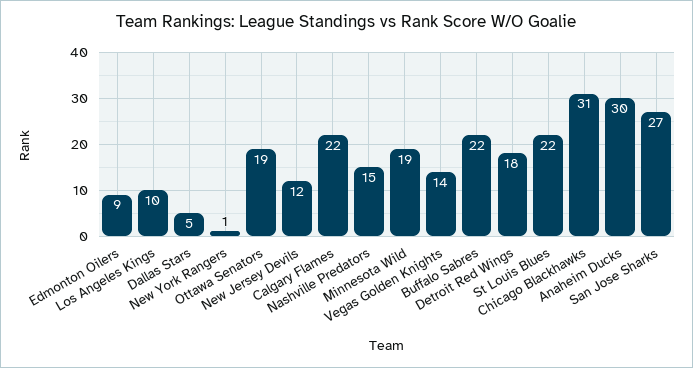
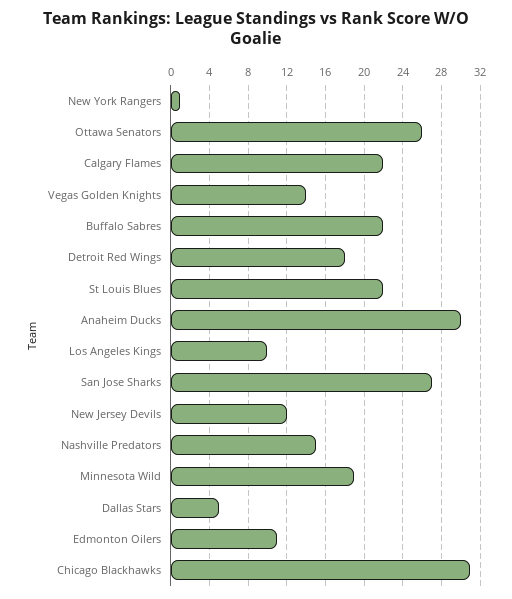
Edmonton Oilers: 9 -> 11
Ottawa Senators: 19 -> 26

